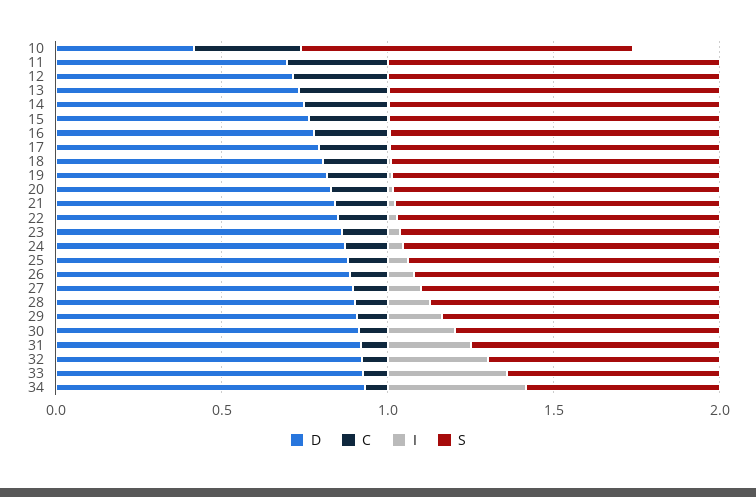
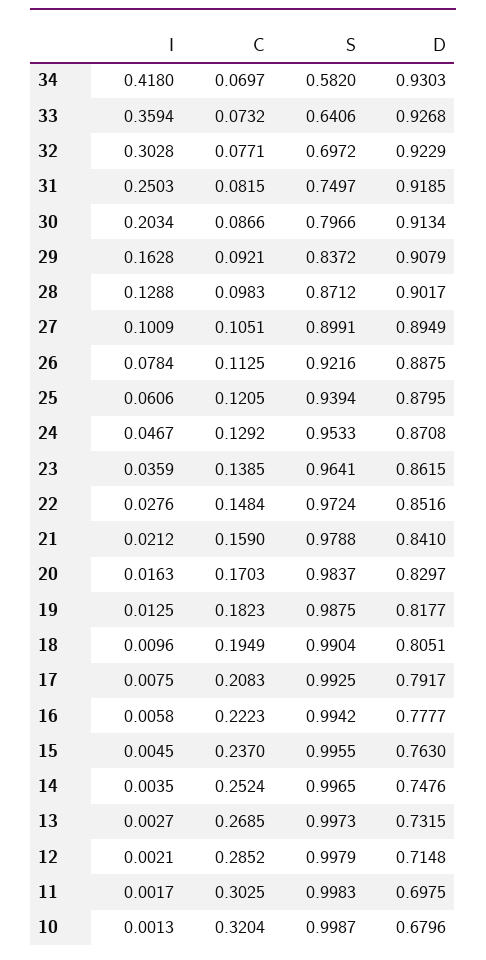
D, 10: 0.4 -> 0.6796

